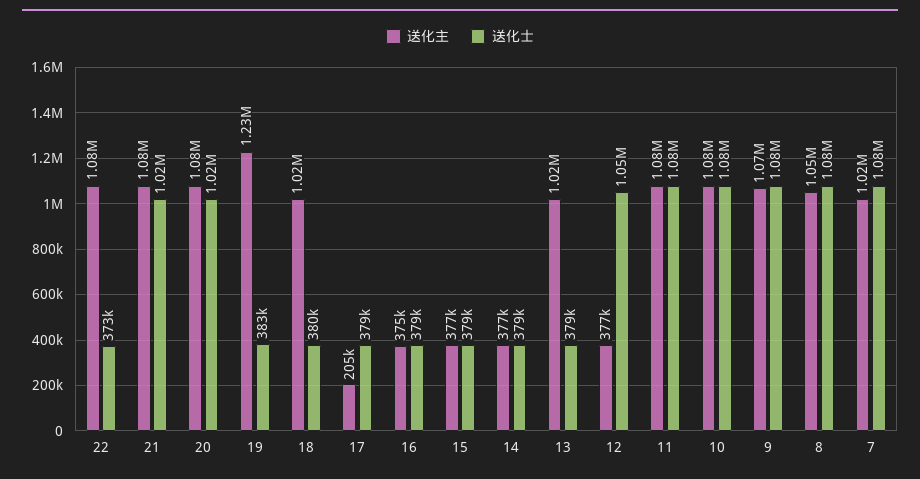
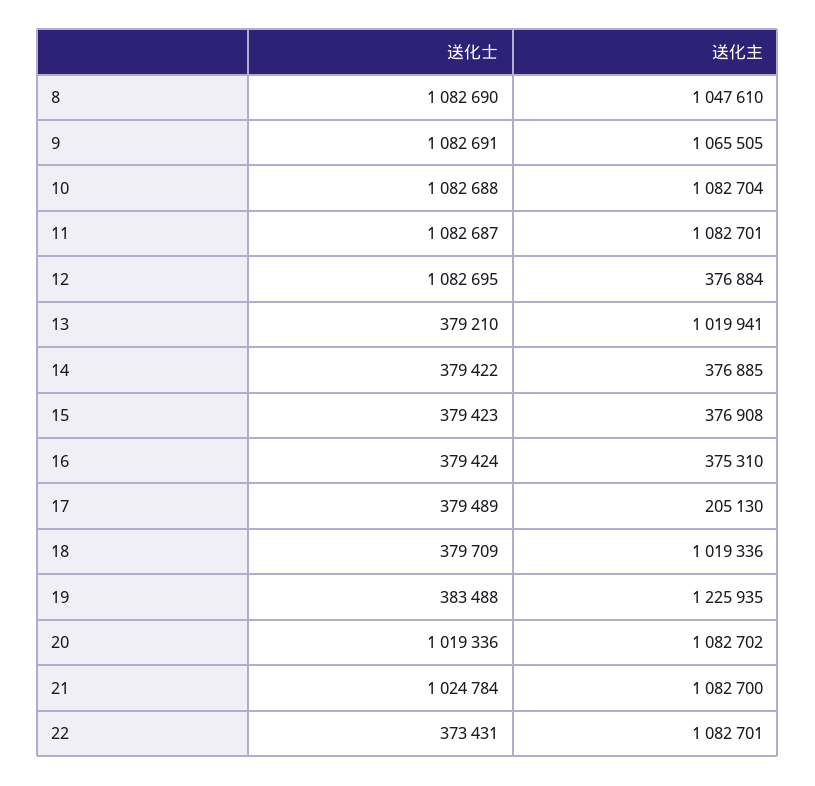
送化士, 12: 1050000 -> 1082695
送化主, 7: 1020000 -> none
送化士, 7: 1080000 -> none

